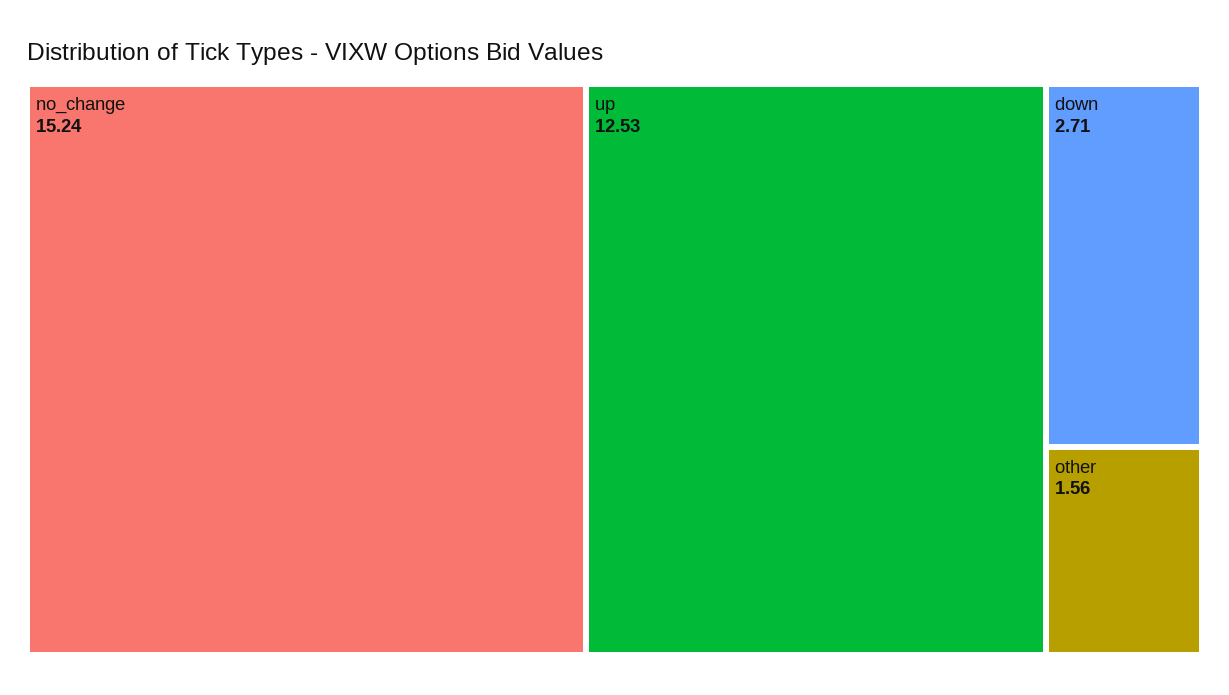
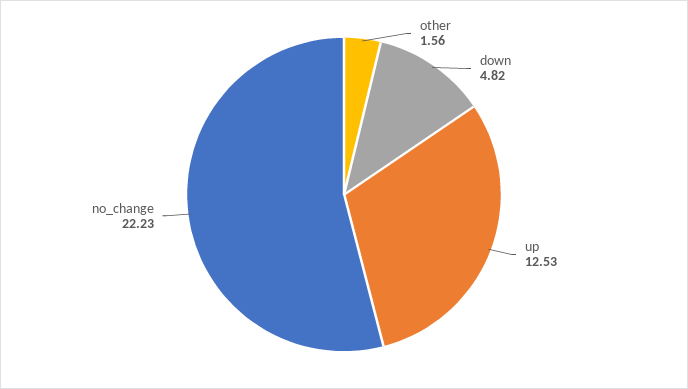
no_change: 15.24 -> 22.23
down: 2.71 -> 4.82

